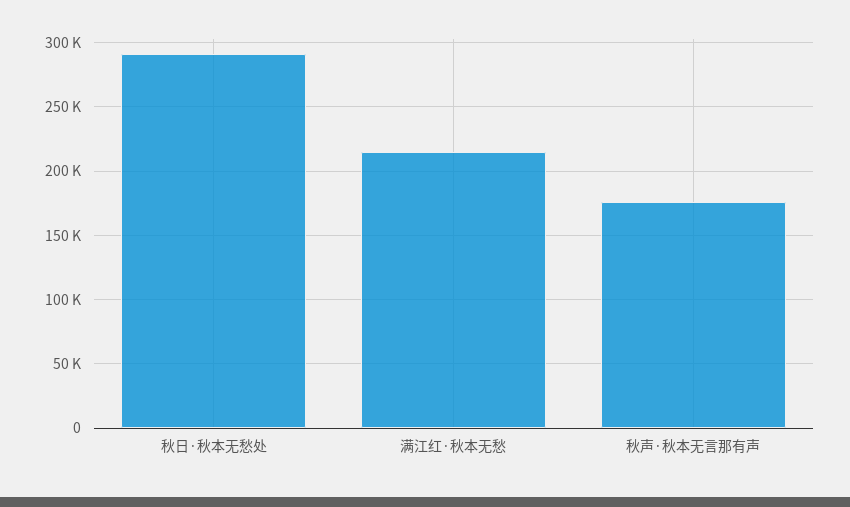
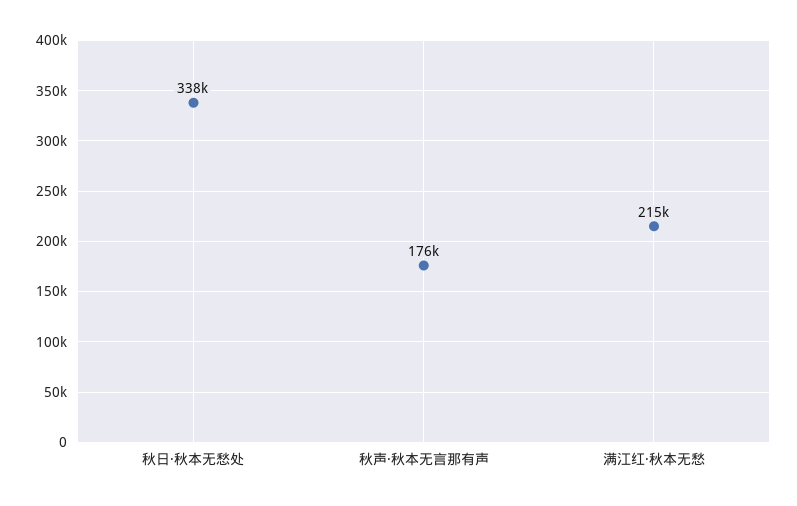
秋日·秋本无愁处: 290000 -> 338000

